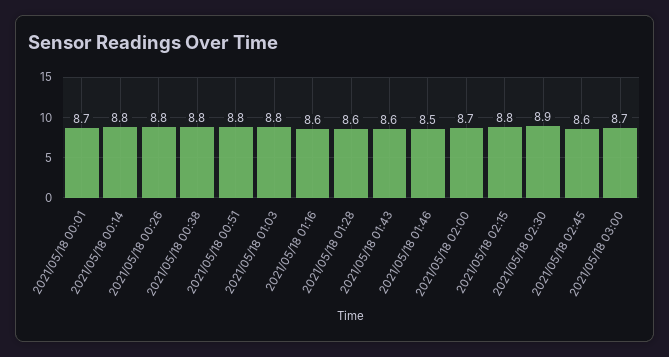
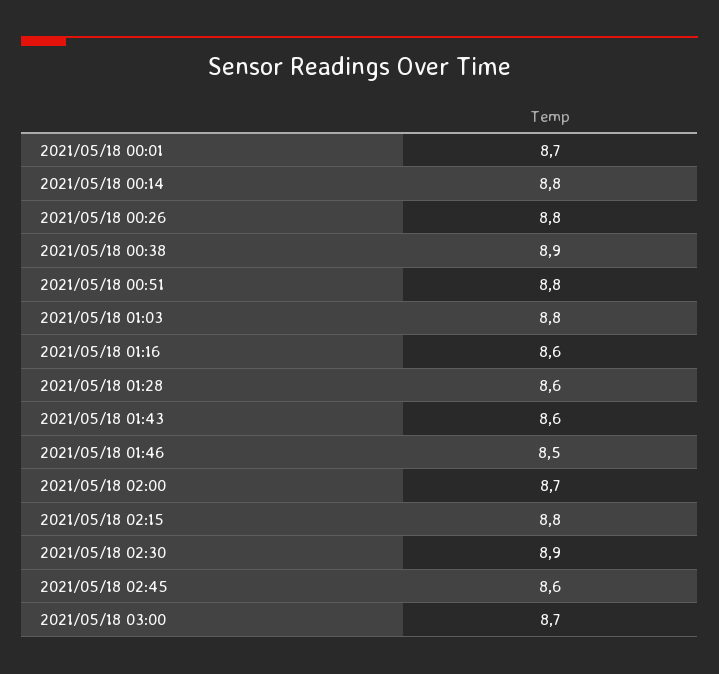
2021/05/18 00:38: 8.8 -> 8.9

